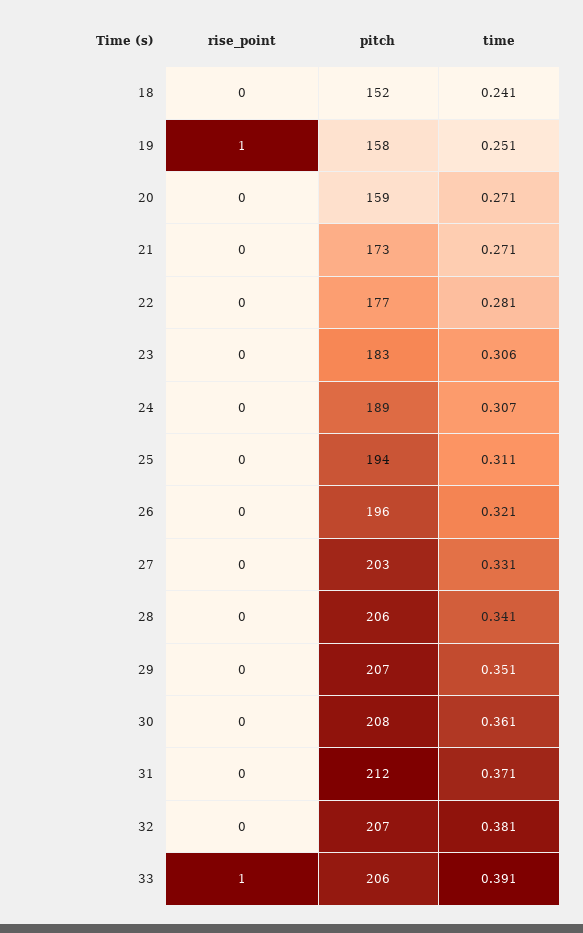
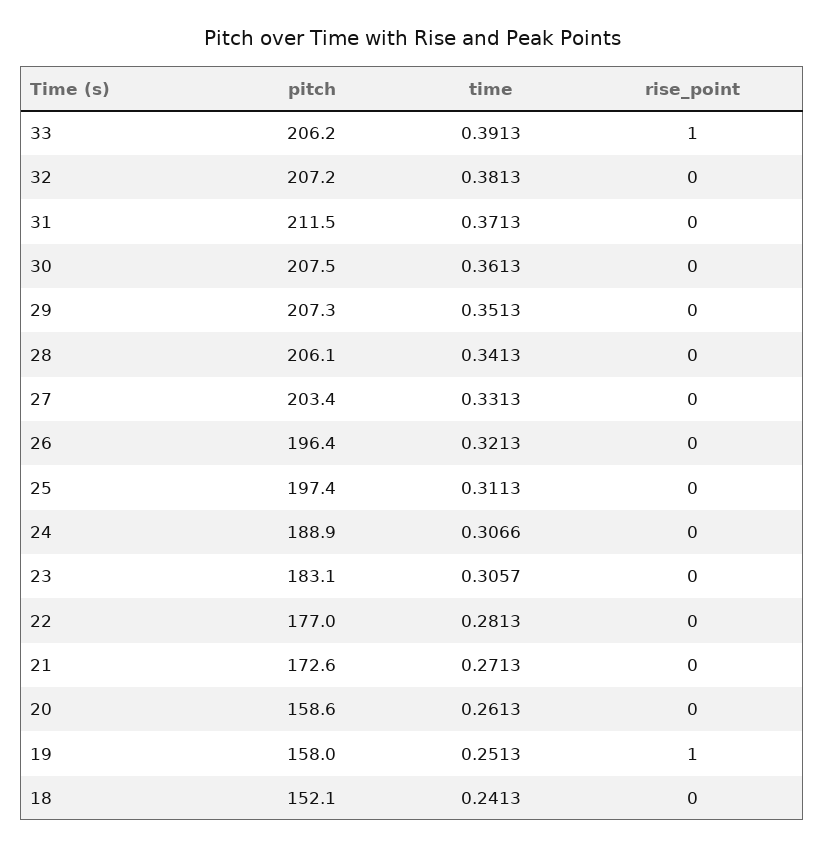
time, 20: 0.271 -> 0.2613
pitch, 25: 194 -> 197.4

